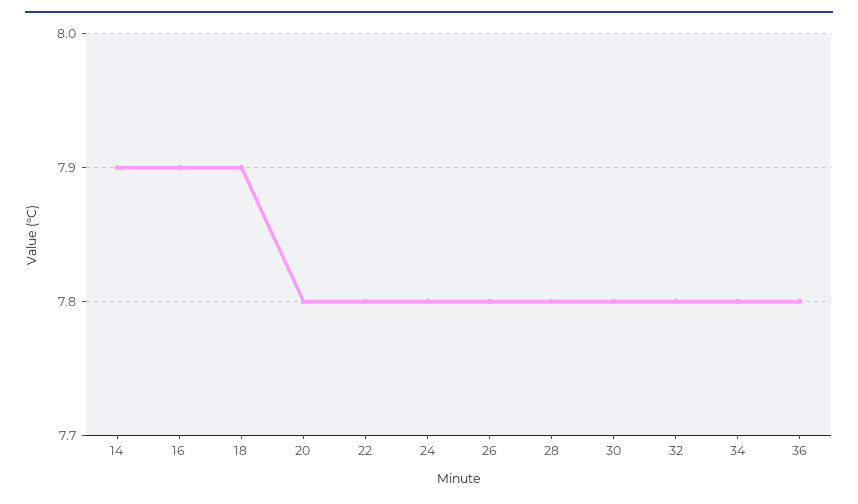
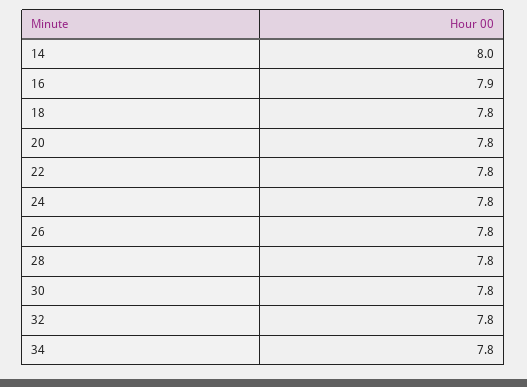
14: 7.9 -> 8
18: 7.9 -> 7.8
36: 7.8 -> none

